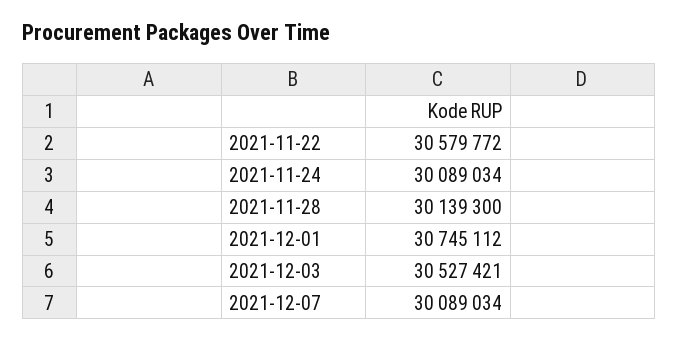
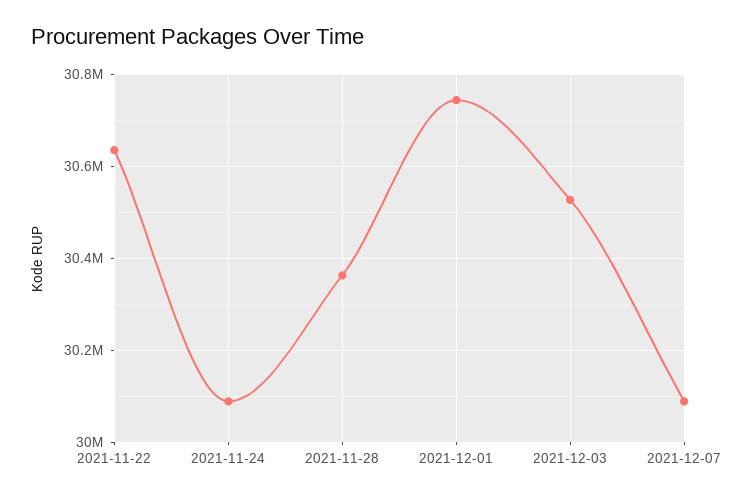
2021-11-22: 30579772 -> 30640000
2021-11-28: 30139300 -> 30360000

